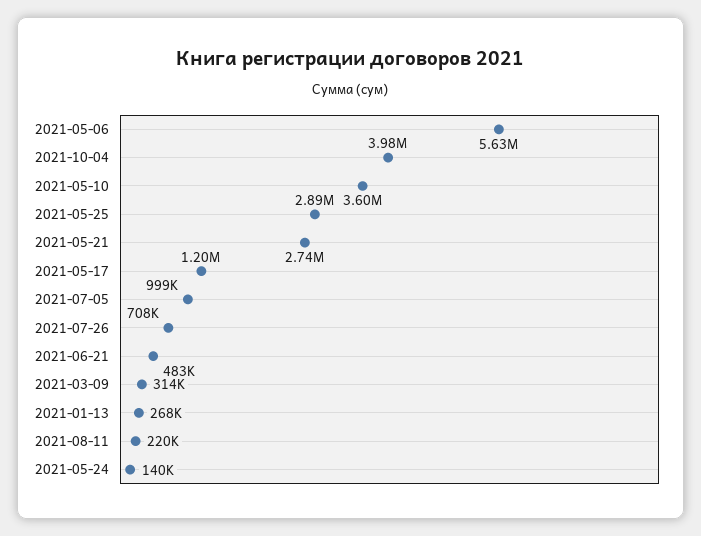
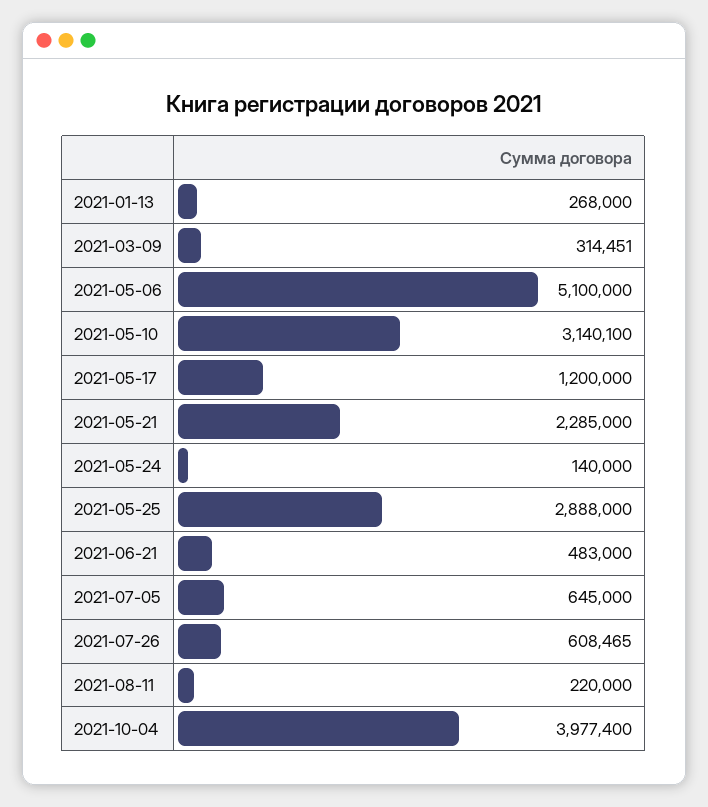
2021-05-06: 5630000 -> 5100000
2021-05-10: 3600000 -> 3140100
2021-05-21: 2740000 -> 2285000
2021-07-05: 999000 -> 645000
2021-07-26: 708000 -> 608465

